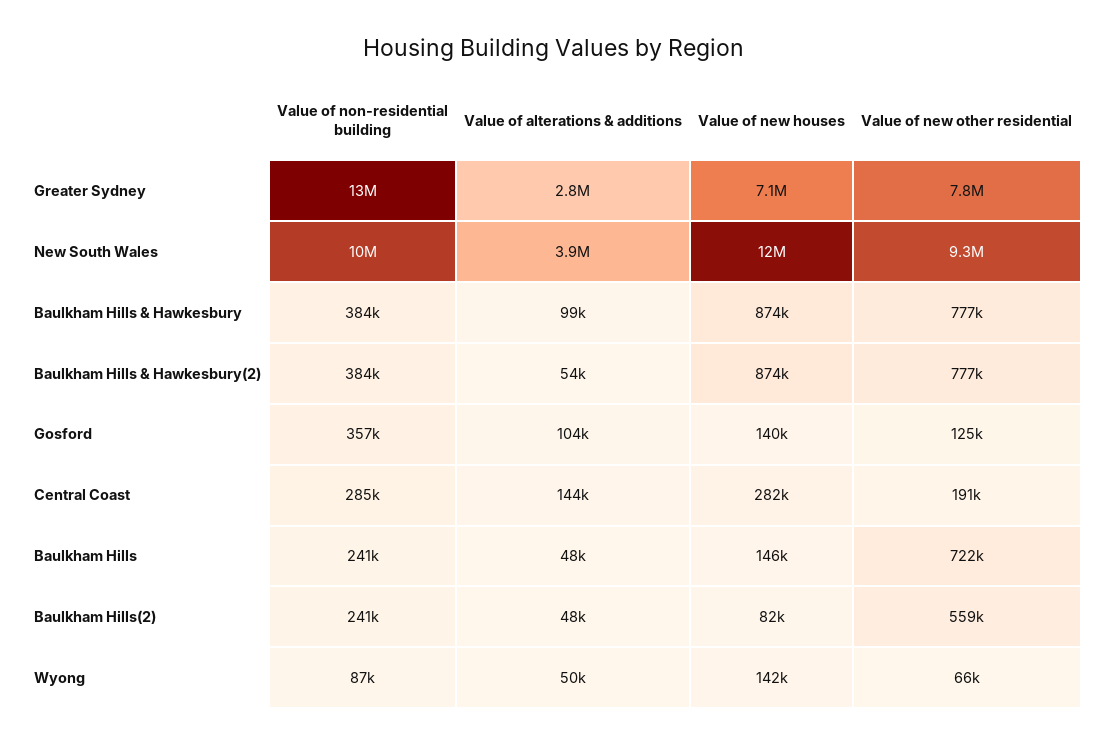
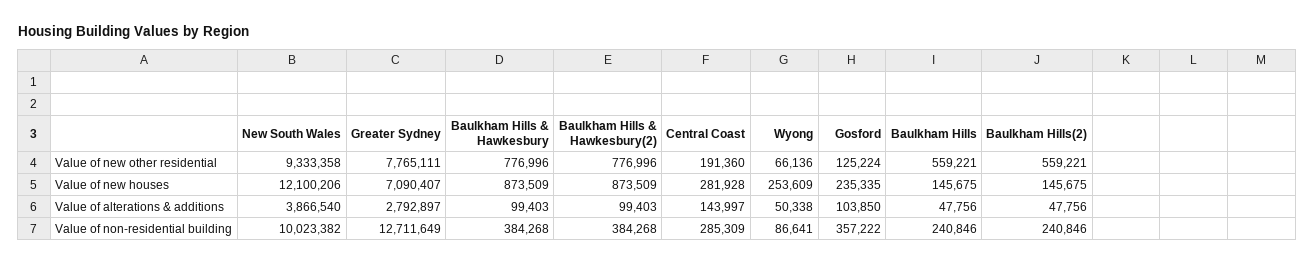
Value of alterations & additions, Baulkham Hills & Hawkesbury(2): 54000 -> 99403
Value of new houses, Gosford: 140000 -> 235335
Value of new other residential, Baulkham Hills: 722000 -> 559221
Value of new houses, Baulkham Hills(2): 82000 -> 145675
Value of new houses, Wyong: 142000 -> 253609

